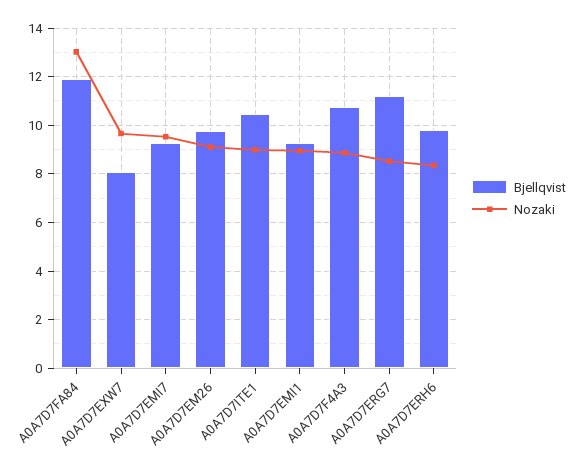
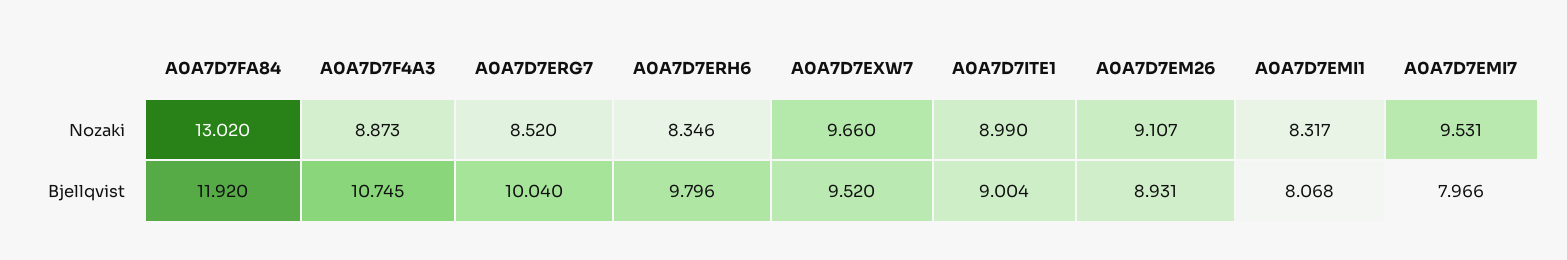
Bjellqvist, A0A7D7EXW7: 8 -> 9.52
Bjellqvist, A0A7D7EMI7: 9.25 -> 7.966
Bjellqvist, A0A7D7EM26: 9.75 -> 8.931
Bjellqvist, A0A7D7ITE1: 10.5 -> 9.004
Bjellqvist, A0A7D7EMI1: 9.25 -> 8.068
Nozaki, A0A7D7EMI1: 9 -> 8.317
Bjellqvist, A0A7D7ERG7: 11.25 -> 10.04

